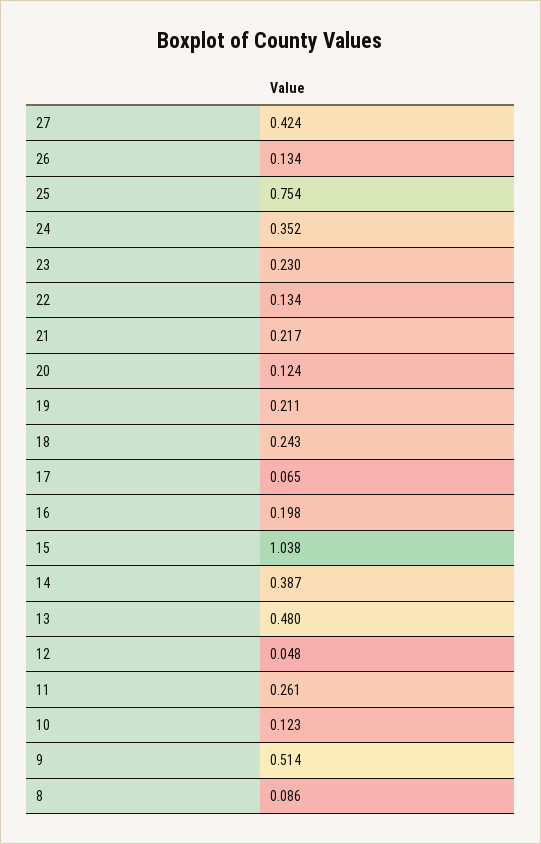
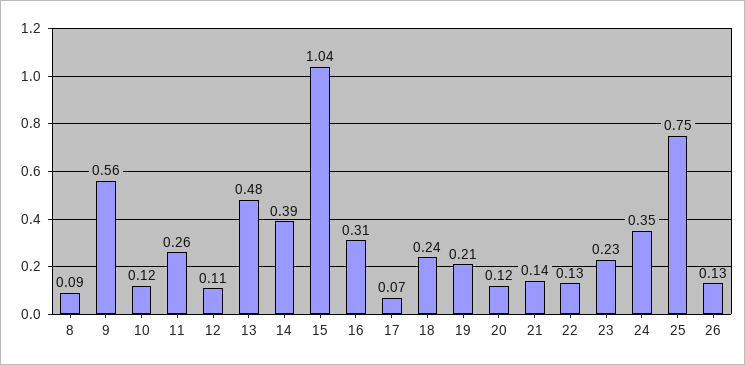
27: 0.424 -> none
21: 0.217 -> 0.14
16: 0.198 -> 0.31
12: 0.048 -> 0.11
9: 0.514 -> 0.56

